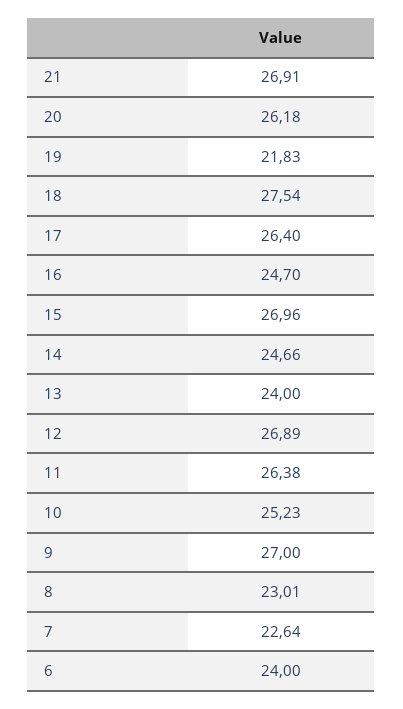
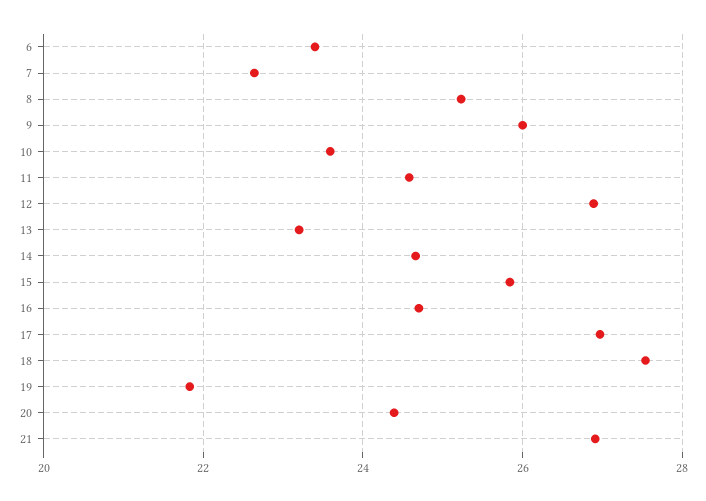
20: 26.18 -> 24.4
17: 26.4 -> 27
15: 26.96 -> 25.8
13: 24 -> 23.2
11: 26.38 -> 24.6
10: 25.23 -> 23.6
9: 27 -> 26
8: 23.01 -> 25.2
6: 24 -> 23.4

